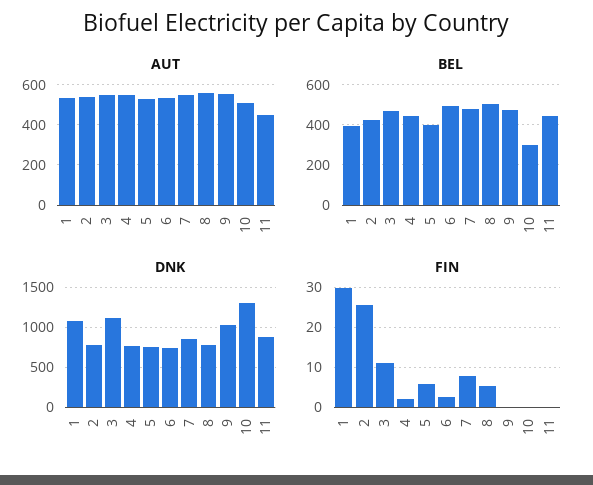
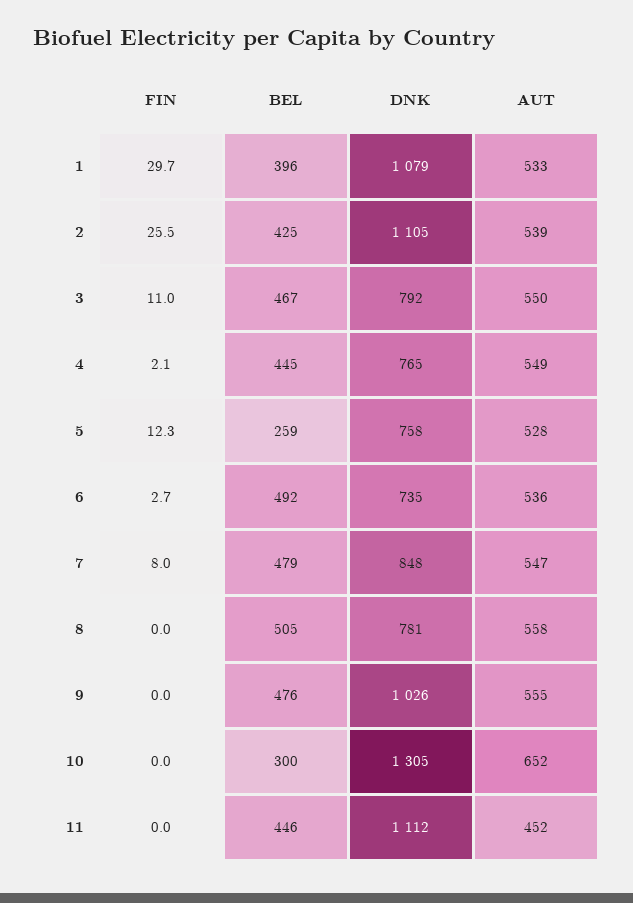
AUT, 10: 500 -> 652
BEL, 5: 400 -> 259
DNK, 2: 800 -> 1105
DNK, 3: 1100 -> 792
DNK, 11: 900 -> 1112
FIN, 5: 6 -> 12.3
FIN, 8: 6 -> 0

